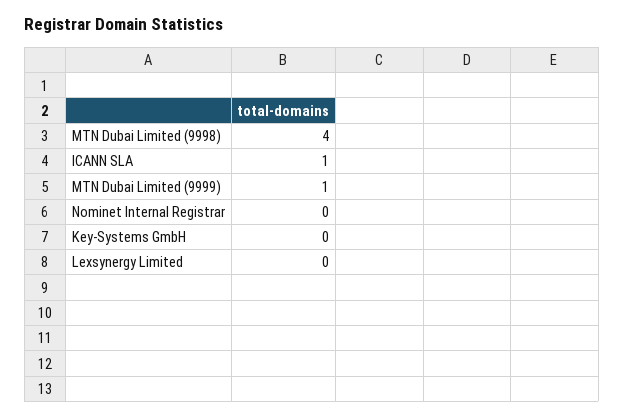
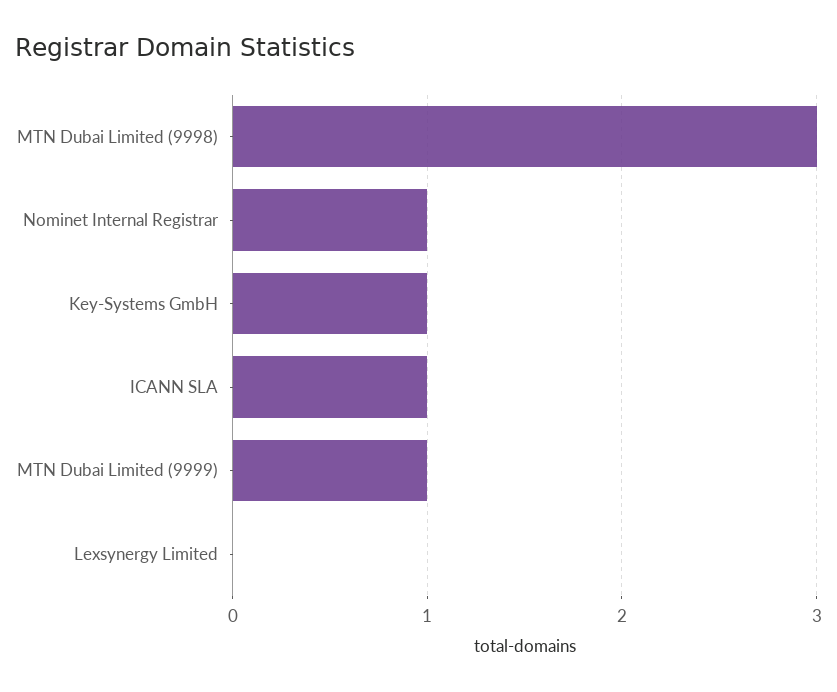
MTN Dubai Limited (9998): 4 -> 3
Nominet Internal Registrar: 0 -> 1
Key-Systems GmbH: 0 -> 1

